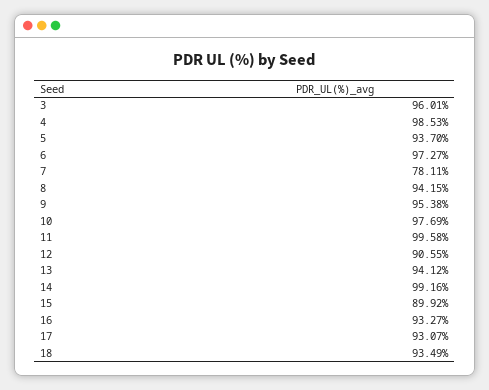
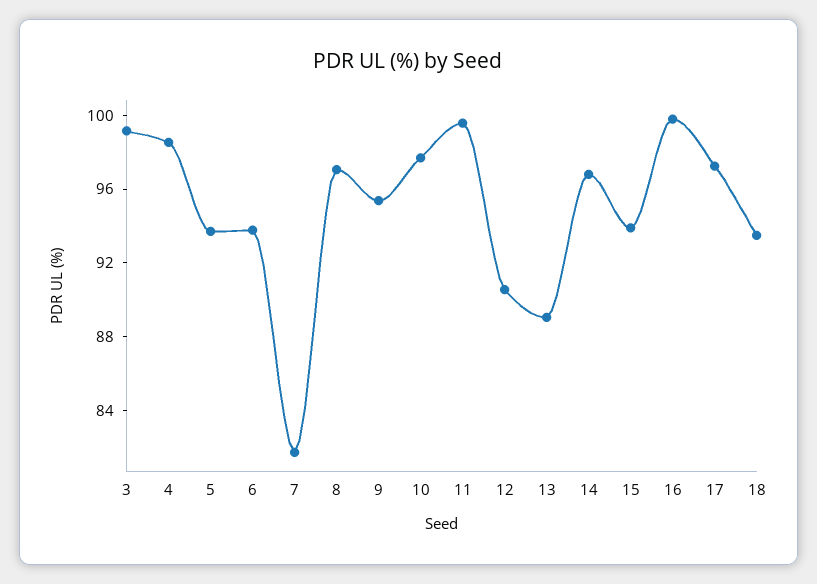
3: 96.01 -> 99
6: 97.27 -> 94
7: 78.11 -> 82
8: 94.15 -> 97
13: 94.12 -> 89
14: 99.16 -> 97
15: 89.92 -> 94
16: 93.27 -> 100
17: 93.07 -> 97

